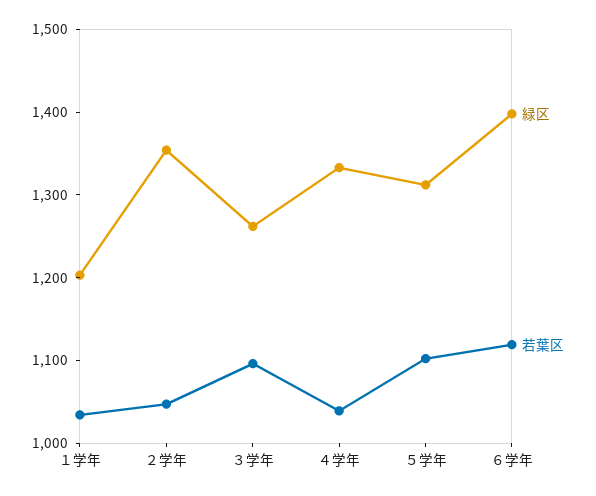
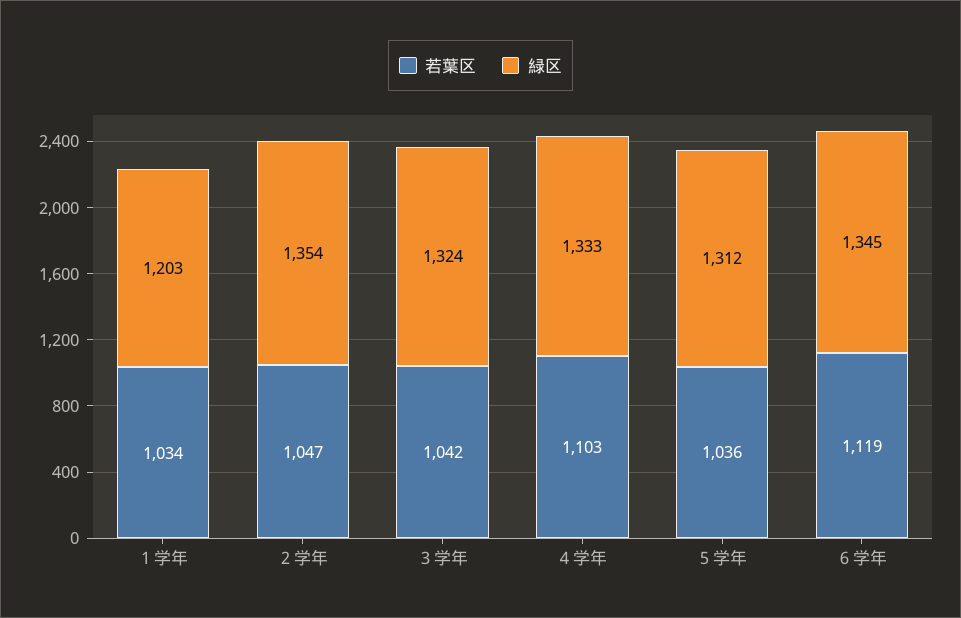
緑区, ３学年: 1260 -> 1324
若葉区, ３学年: 1100 -> 1042
若葉区, ４学年: 1040 -> 1103
若葉区, ５学年: 1100 -> 1036
緑区, ６学年: 1400 -> 1345

